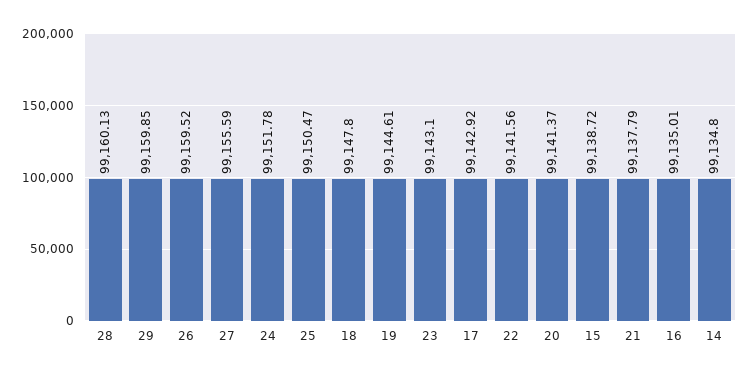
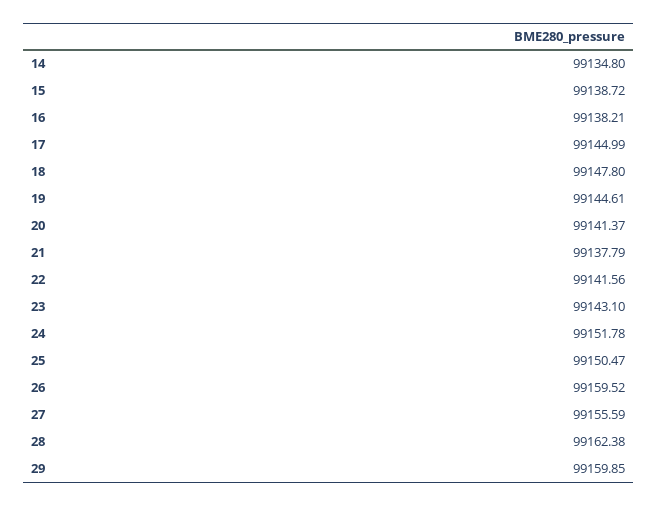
28: 99160.13 -> 99162.38
17: 99142.92 -> 99144.99
16: 99135.01 -> 99138.21

